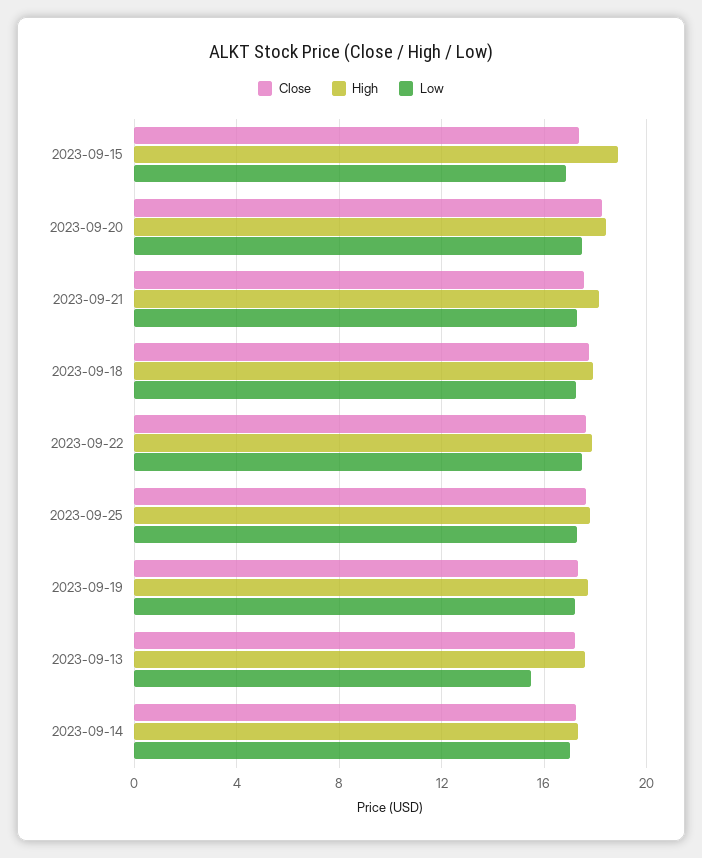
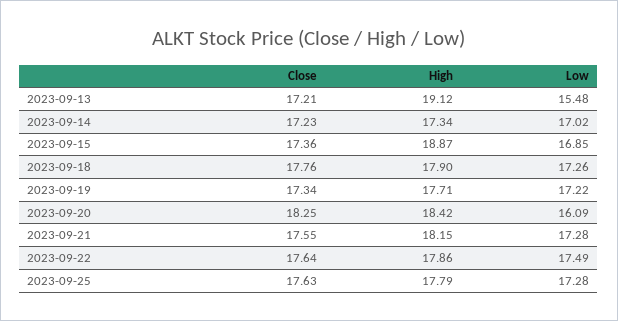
Low, 2023-09-20: 17.5 -> 16.09
High, 2023-09-13: 17.5 -> 19.12

